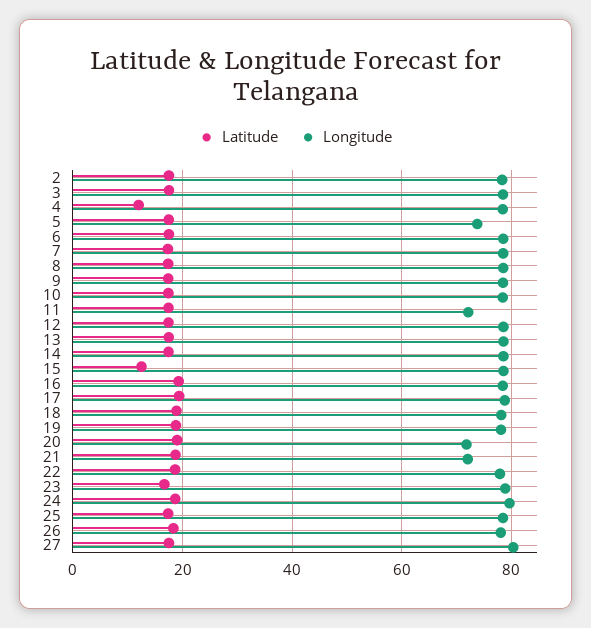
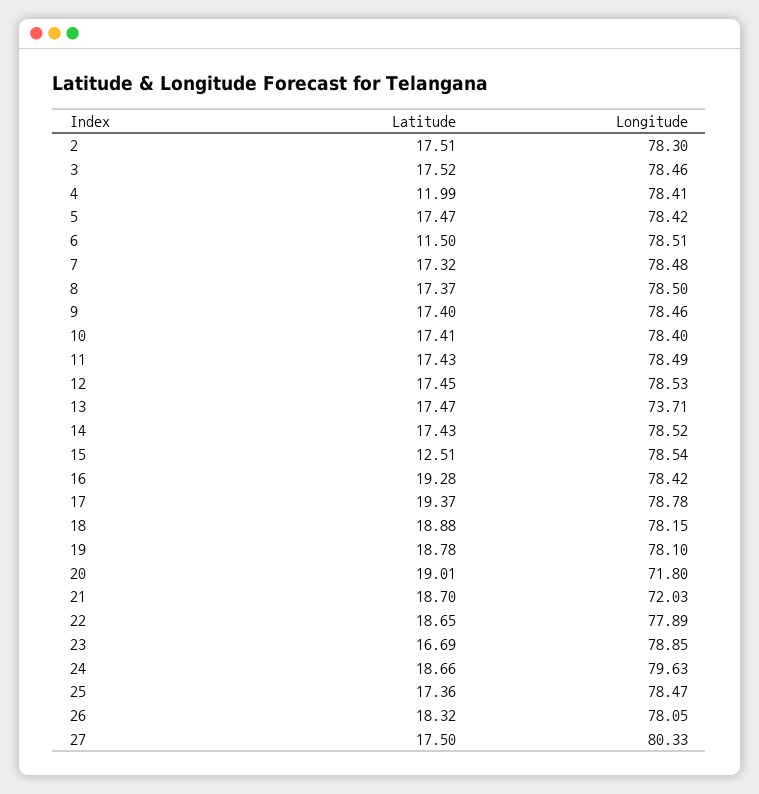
Longitude, 5: 74 -> 78.42
Latitude, 6: 18 -> 11.5
Longitude, 11: 72 -> 78.49
Longitude, 13: 78 -> 73.71

